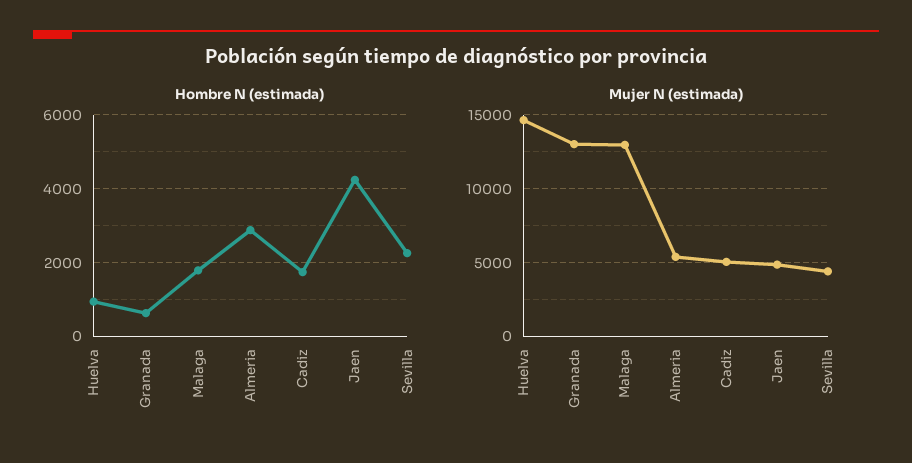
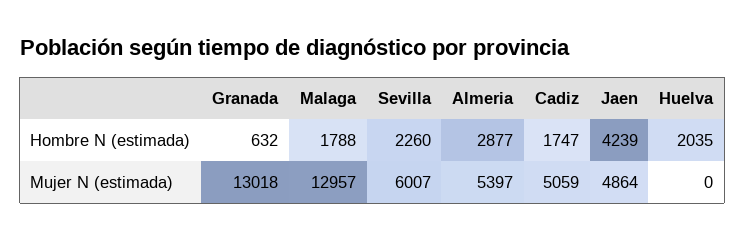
Hombre N (estimada), Huelva: 1000 -> 2035
Mujer N (estimada), Huelva: 14500 -> 0
Mujer N (estimada), Sevilla: 4500 -> 6007

